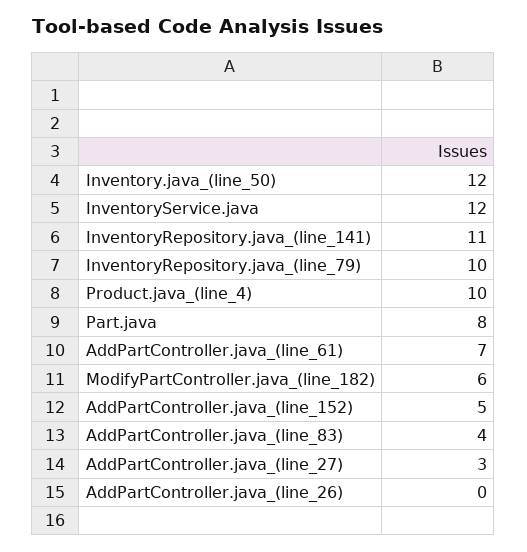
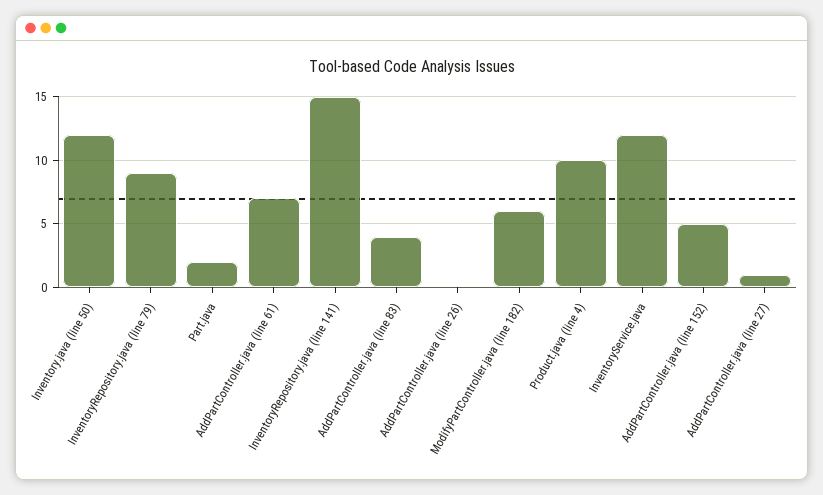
InventoryRepository.java_(line_141): 11 -> 15
InventoryRepository.java_(line_79): 10 -> 9
Part.java: 8 -> 2
AddPartController.java_(line_27): 3 -> 1

